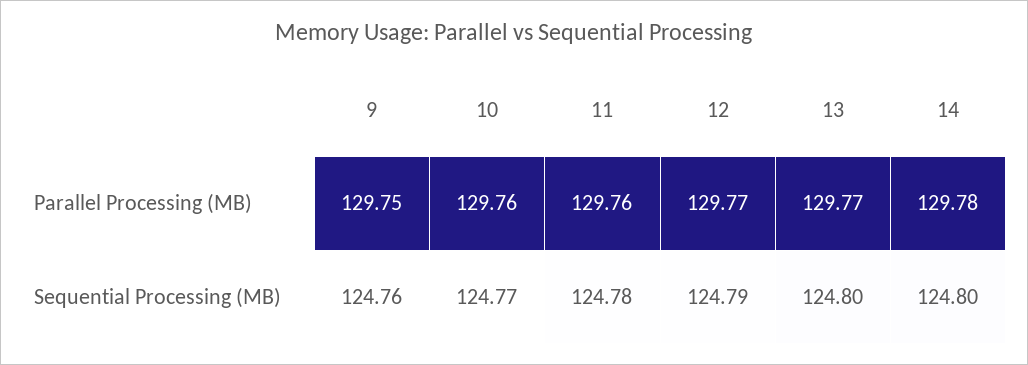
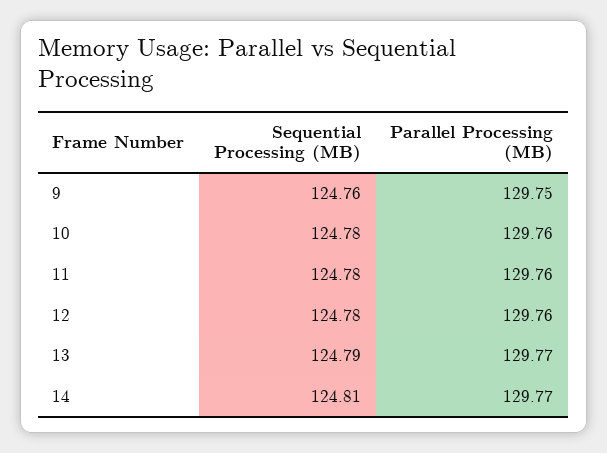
12, Parallel Processing (MB): 129.77 -> 129.76
14, Parallel Processing (MB): 129.78 -> 129.77
10, Sequential Processing (MB): 124.77 -> 124.78
12, Sequential Processing (MB): 124.79 -> 124.78
13, Sequential Processing (MB): 124.8 -> 124.79
14, Sequential Processing (MB): 124.8 -> 124.81

